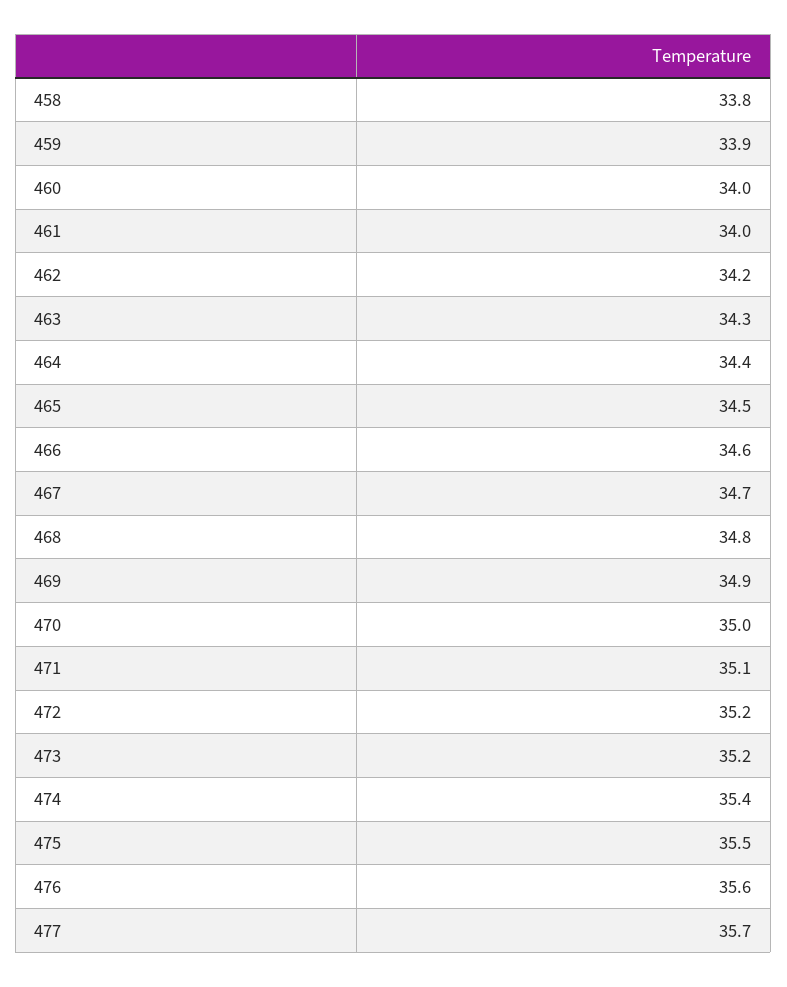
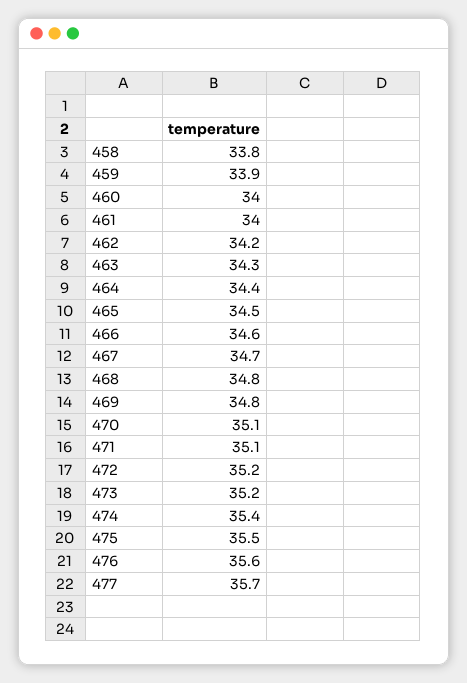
469: 34.9 -> 34.8
470: 35 -> 35.1

